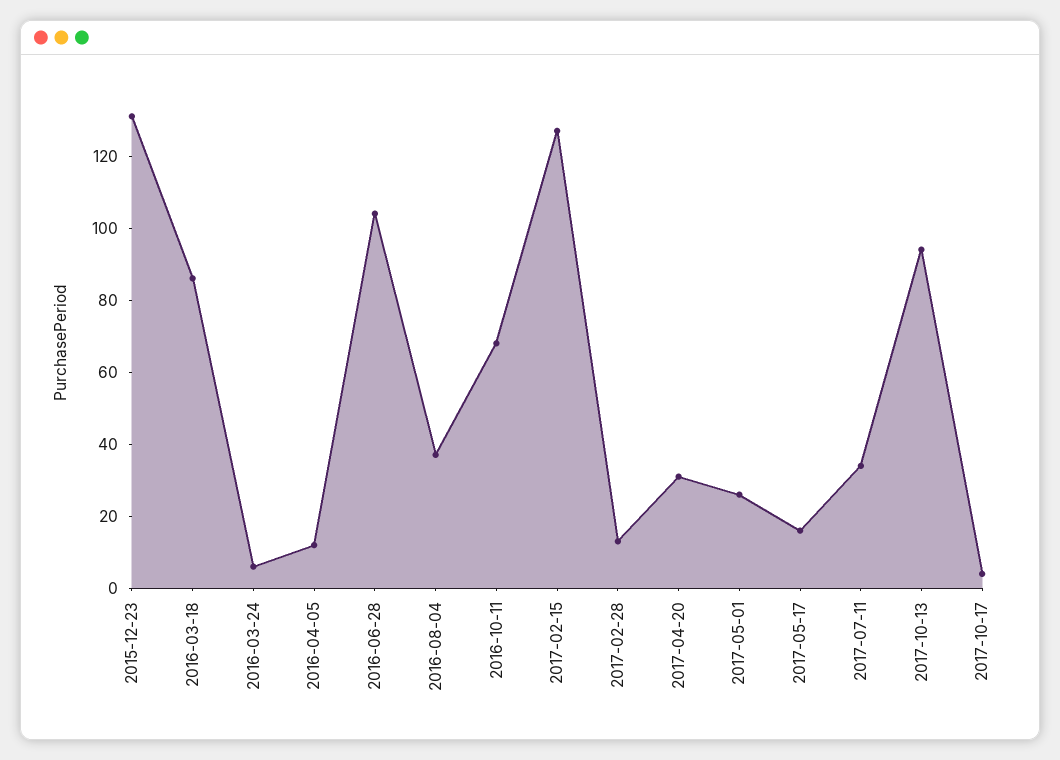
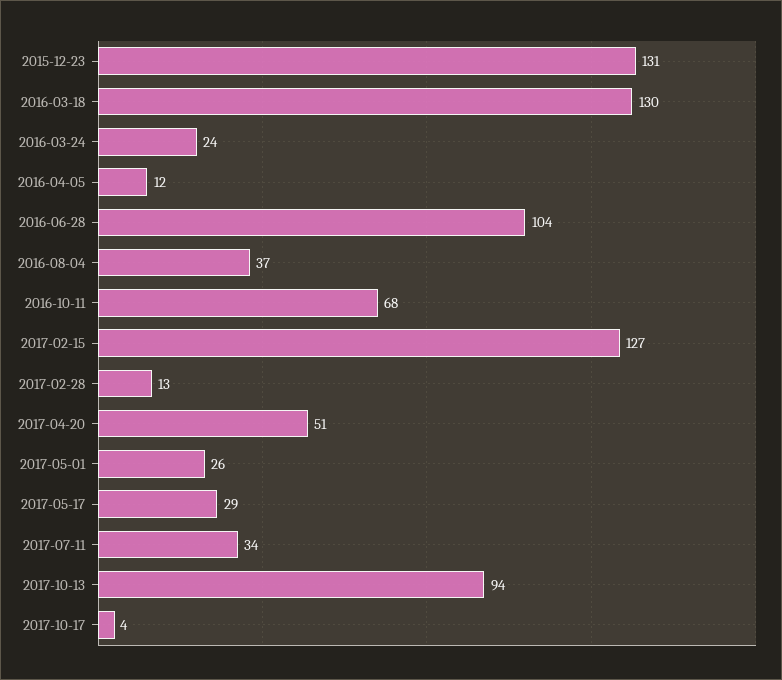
2016-03-18: 85 -> 130
2016-03-24: 5 -> 24
2017-04-20: 30 -> 51
2017-05-17: 15 -> 29

